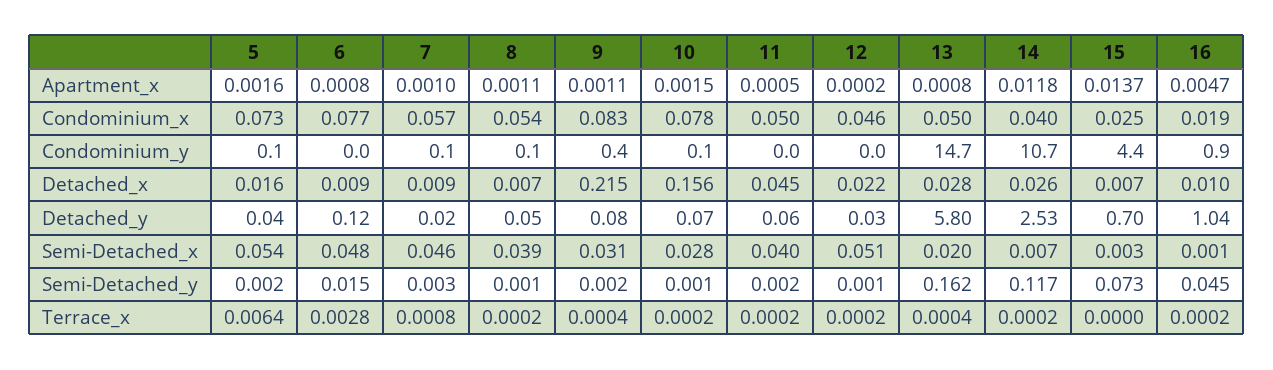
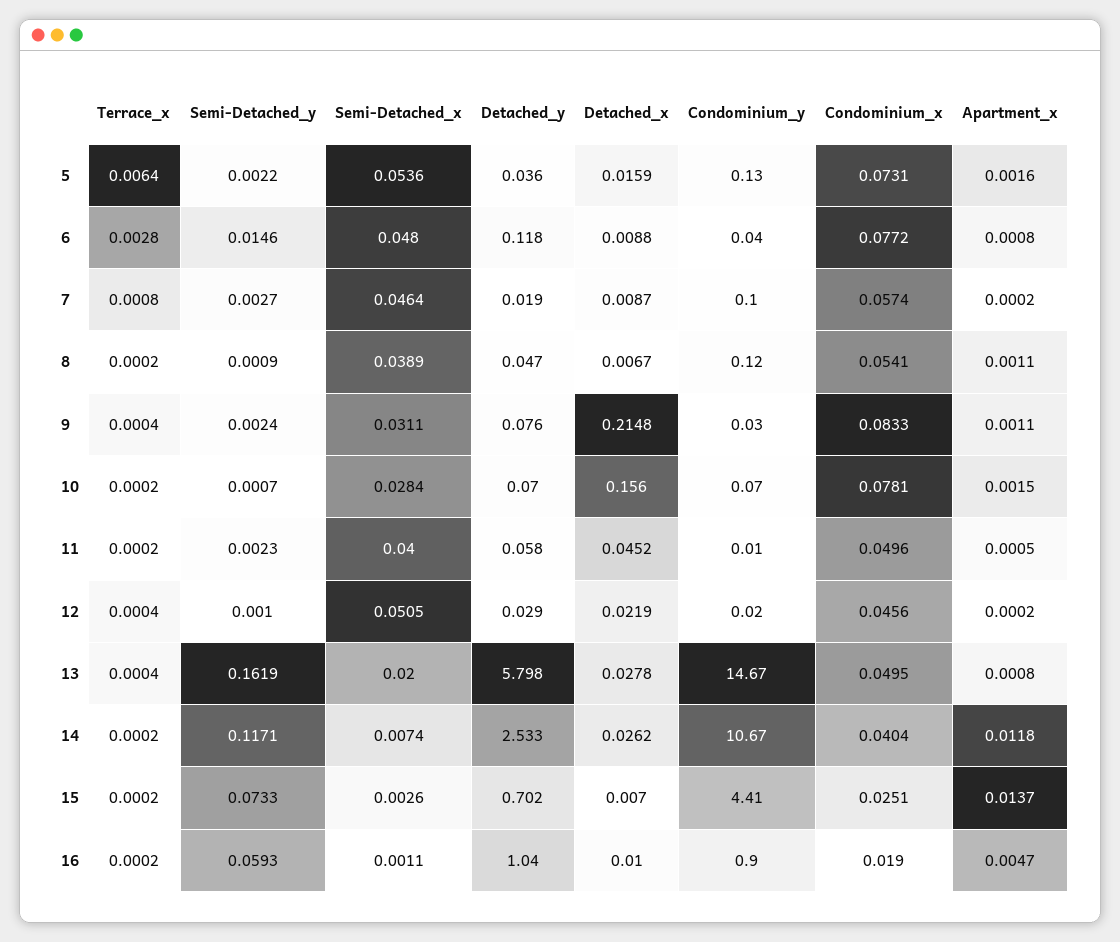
7, Apartment_x: 0.001 -> 0.0002
9, Condominium_y: 0.4 -> 0.03
16, Semi-Detached_y: 0.045 -> 0.0593
12, Terrace_x: 0.0002 -> 0.0004
15, Terrace_x: 0 -> 0.0002

